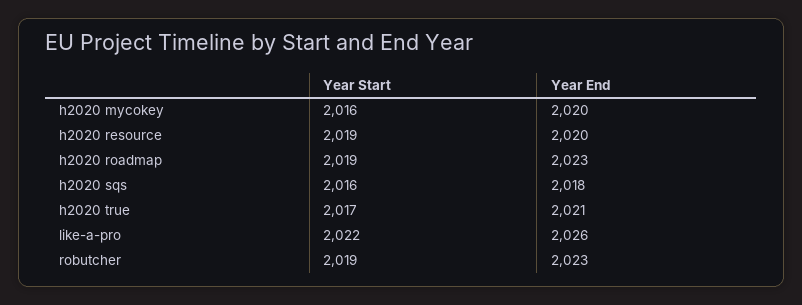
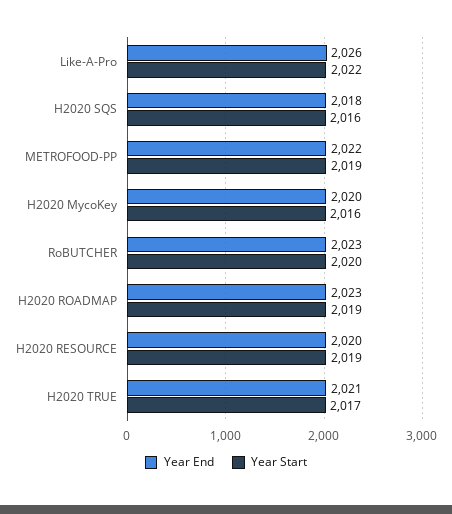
Year Start, robutcher: 2019 -> 2020
Year End, METROFOOD-PP: none -> 2022
Year Start, METROFOOD-PP: none -> 2019

